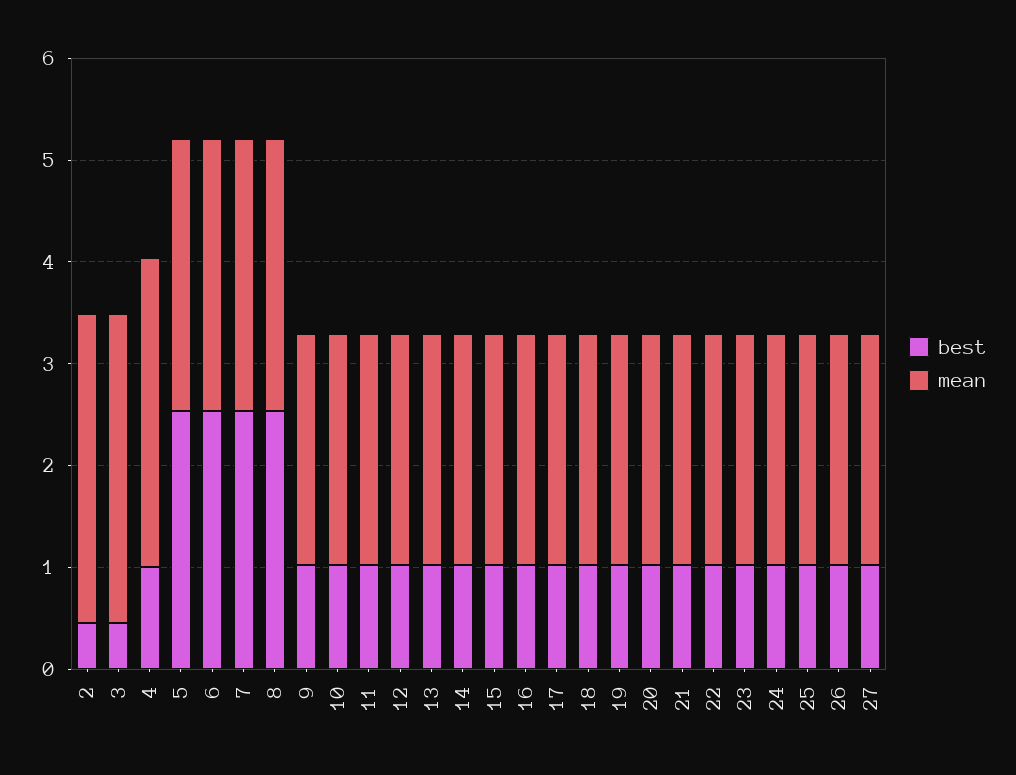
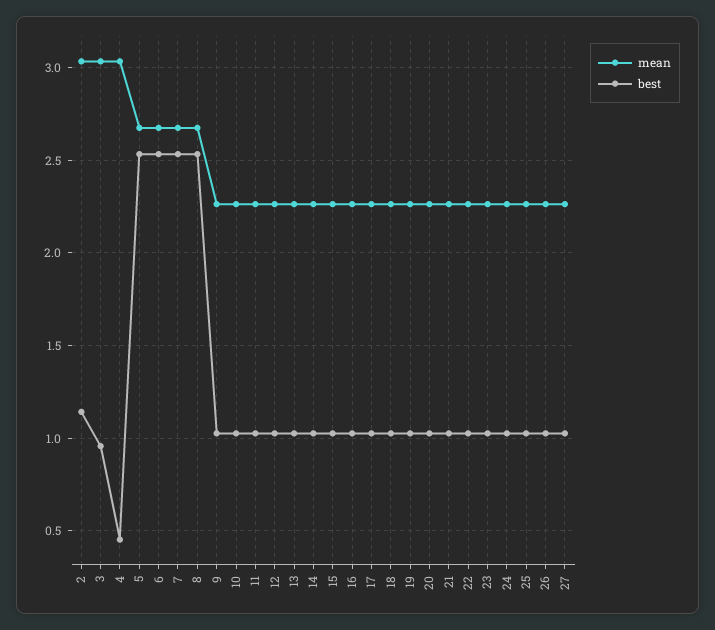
best, 2: 0.4 -> 1.15
best, 3: 0.4 -> 0.95
best, 4: 1 -> 0.45

